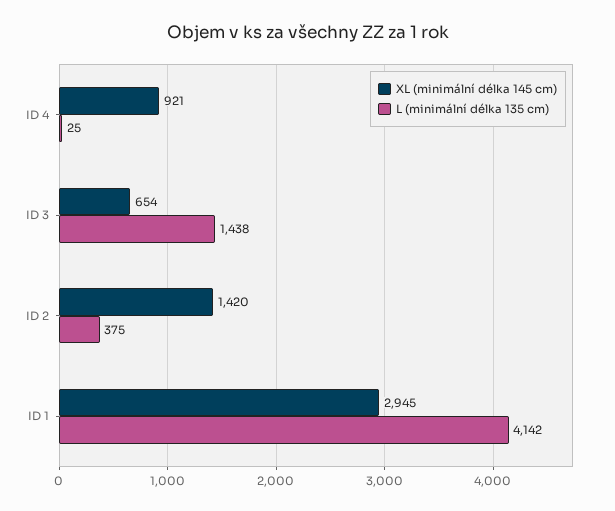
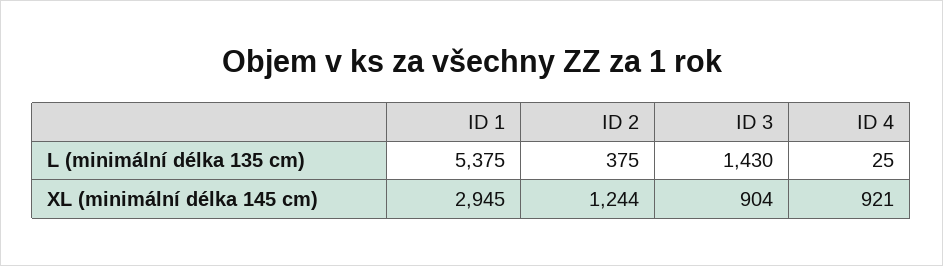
XL (minimální délka 145 cm), ID 3: 654 -> 904
L (minimální délka 135 cm), ID 3: 1438 -> 1430
XL (minimální délka 145 cm), ID 2: 1420 -> 1244
L (minimální délka 135 cm), ID 1: 4142 -> 5375

